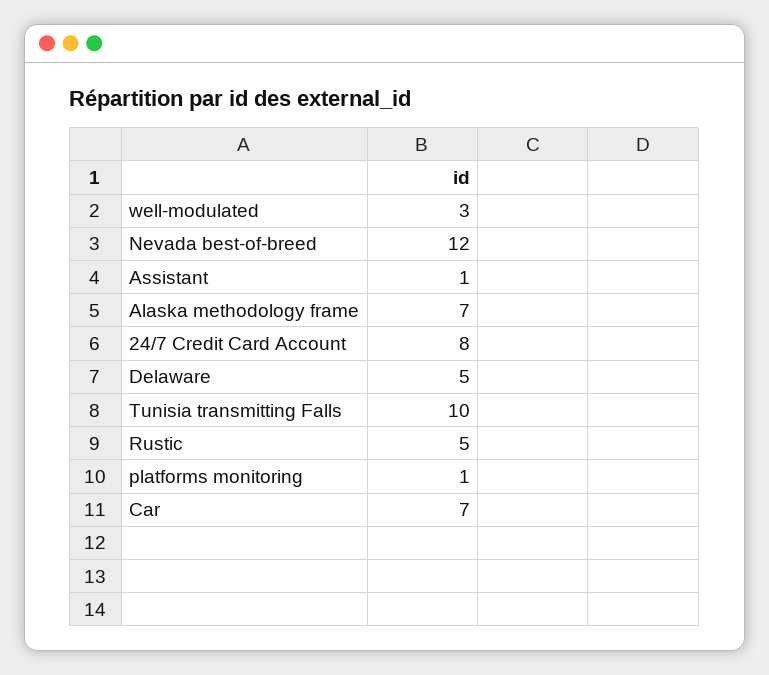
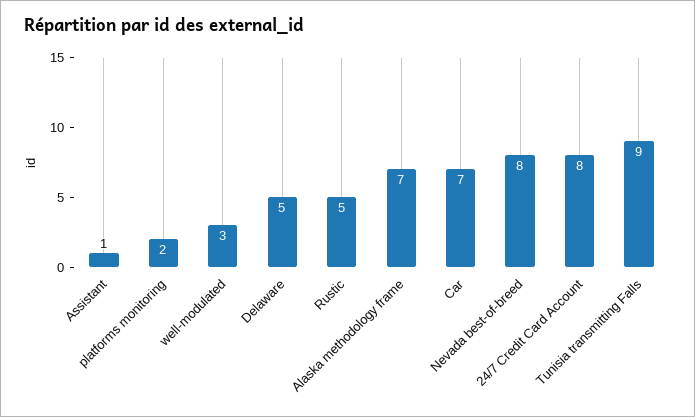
Nevada best-of-breed: 12 -> 8
Tunisia transmitting Falls: 10 -> 9
platforms monitoring: 1 -> 2

